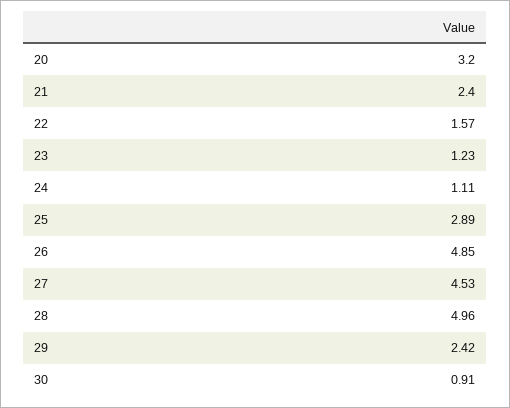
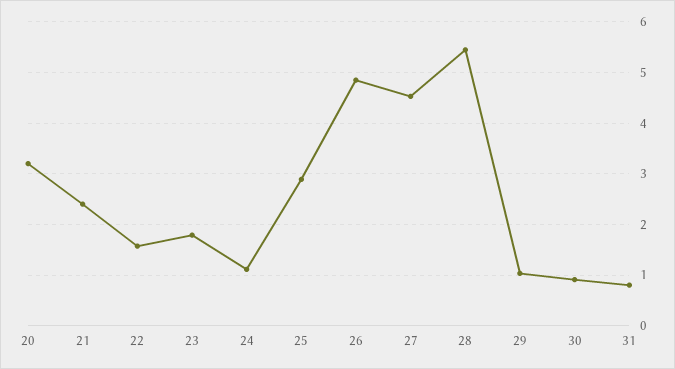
23: 1.23 -> 1.8
28: 4.96 -> 5.4
29: 2.42 -> 1
31: none -> 0.8

